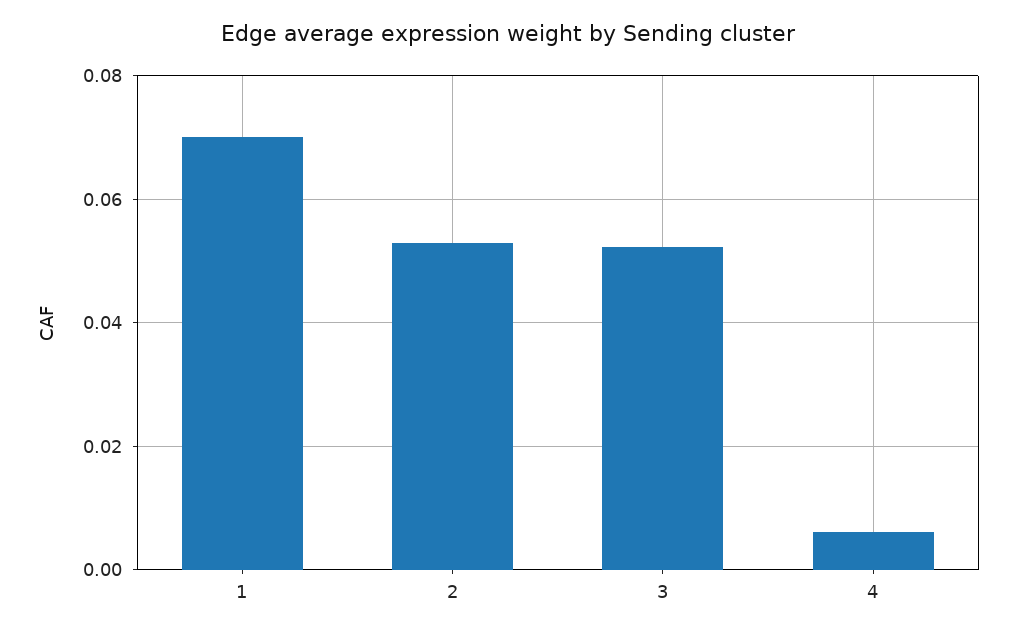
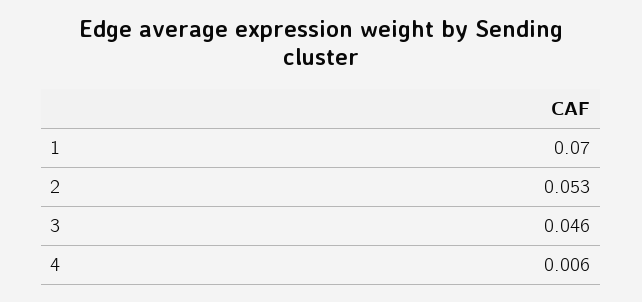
3: 0.052 -> 0.046

